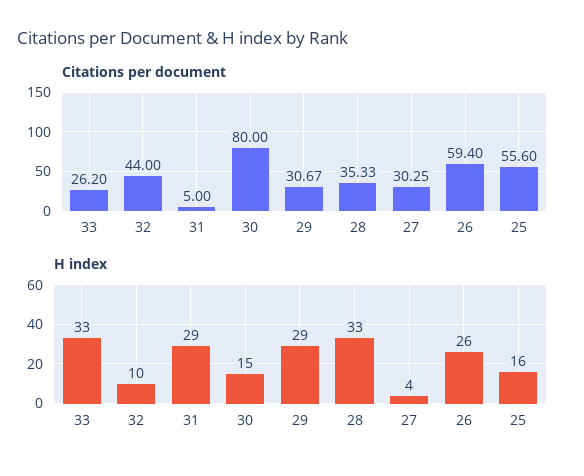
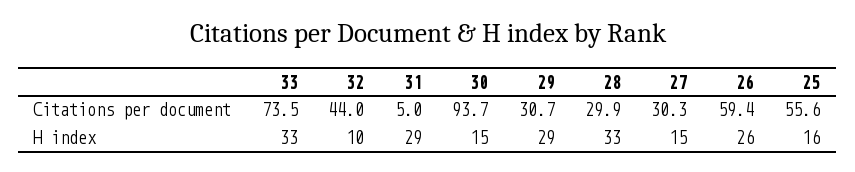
Citations per document, 33: 26.2 -> 73.5
Citations per document, 30: 80 -> 93.7
Citations per document, 28: 35.33 -> 29.9
H index, 27: 4 -> 15

